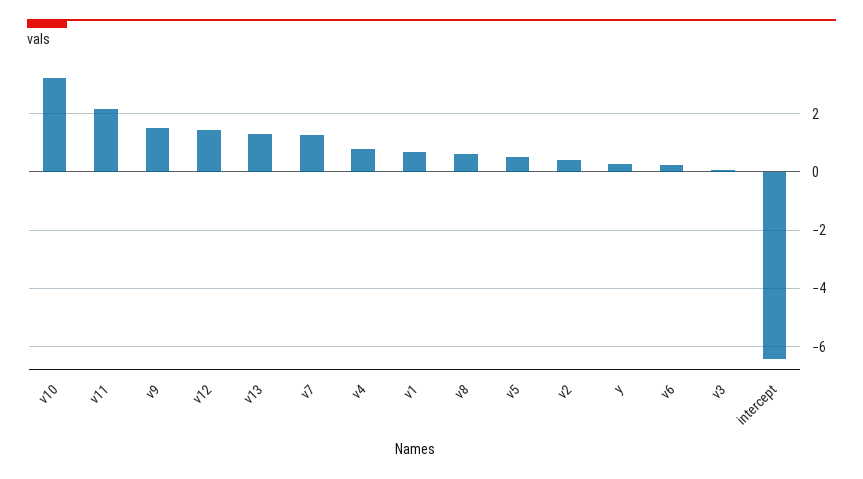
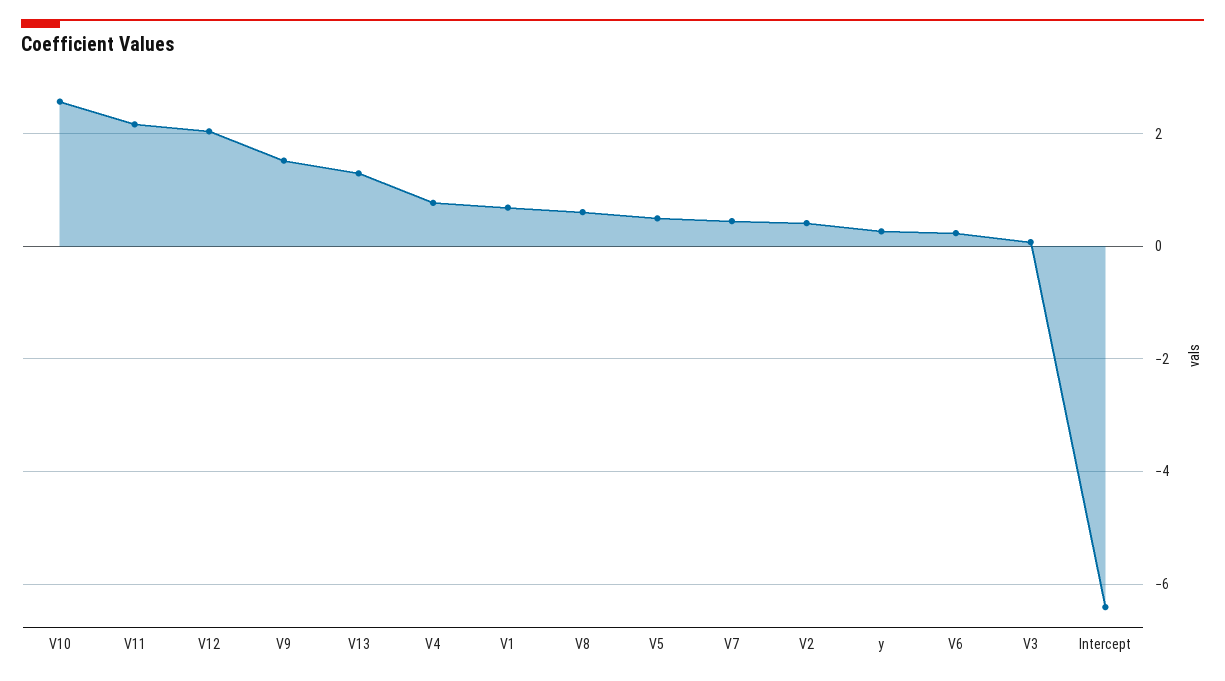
v10: 3.25 -> 2.6
v12: 1.5 -> 2
v7: 1.25 -> 0.4

